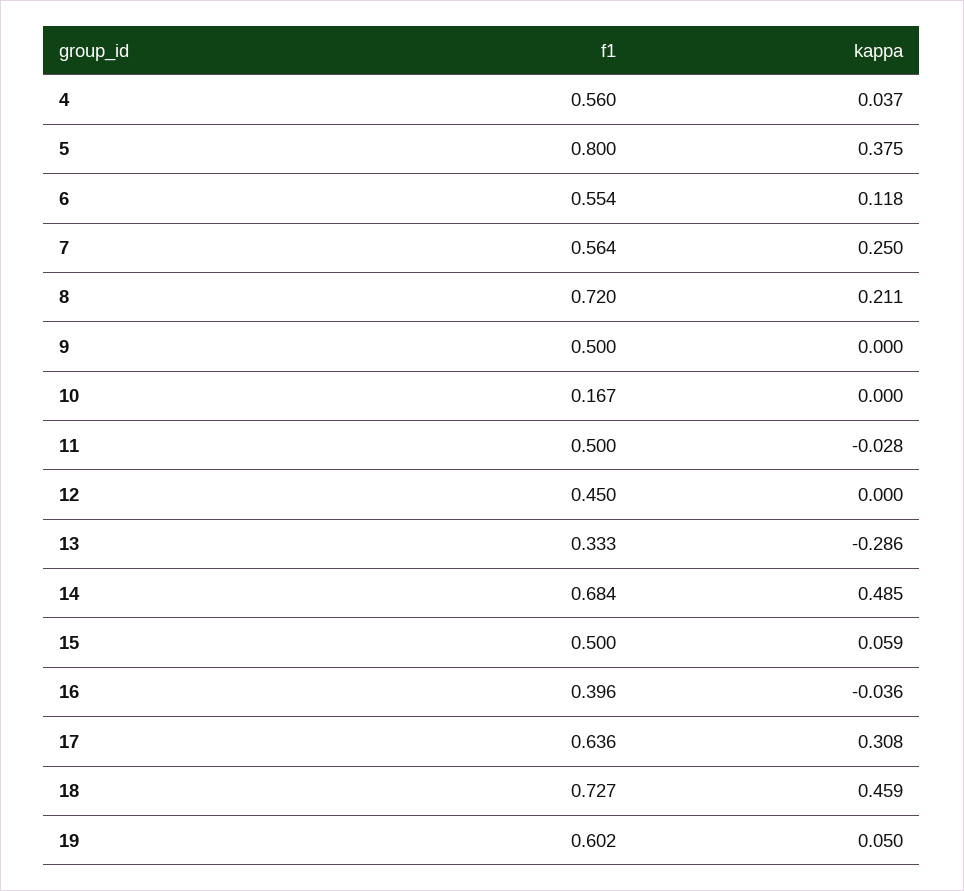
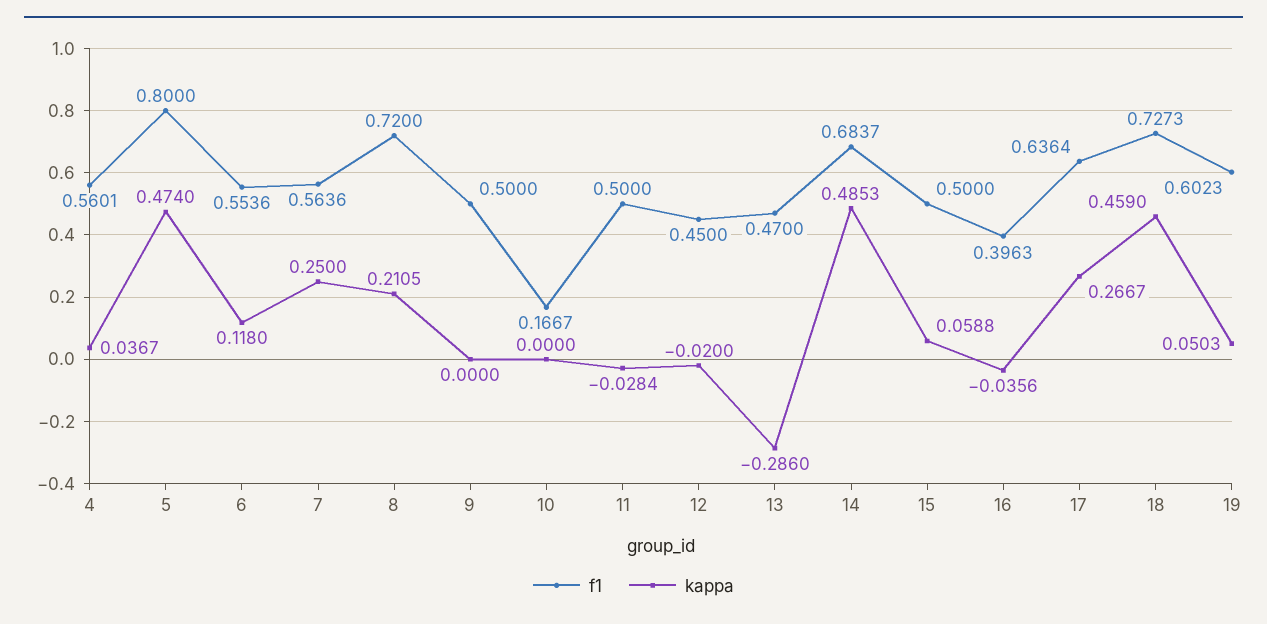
kappa, 5: 0.375 -> 0.474
kappa, 12: 0 -> -0.02
f1, 13: 0.333 -> 0.47
kappa, 17: 0.308 -> 0.2667

